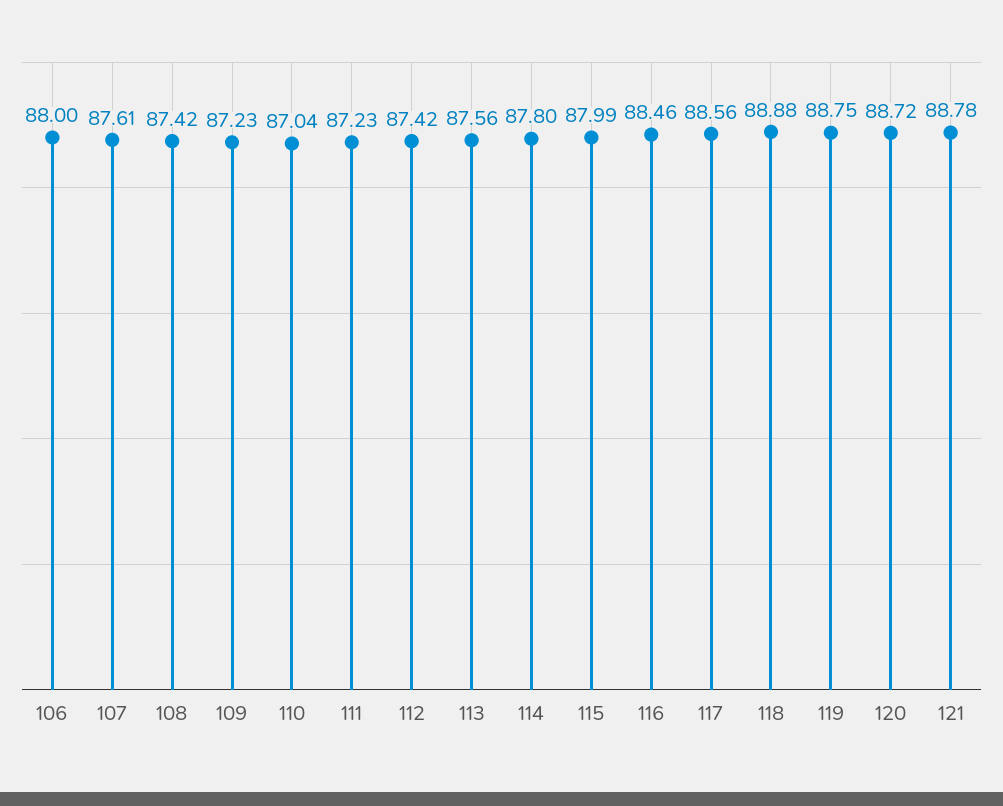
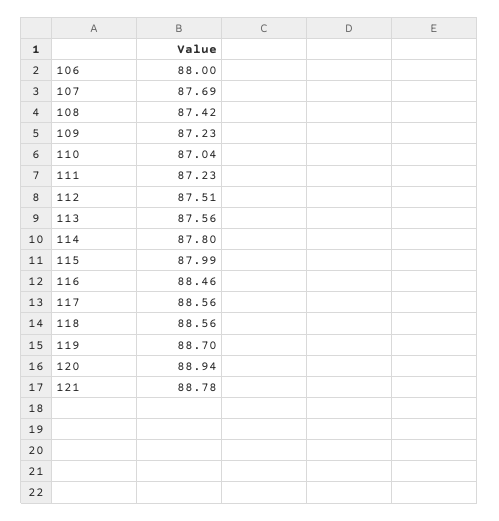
107: 87.61 -> 87.69
112: 87.42 -> 87.51
118: 88.88 -> 88.56
119: 88.75 -> 88.7
120: 88.72 -> 88.94

